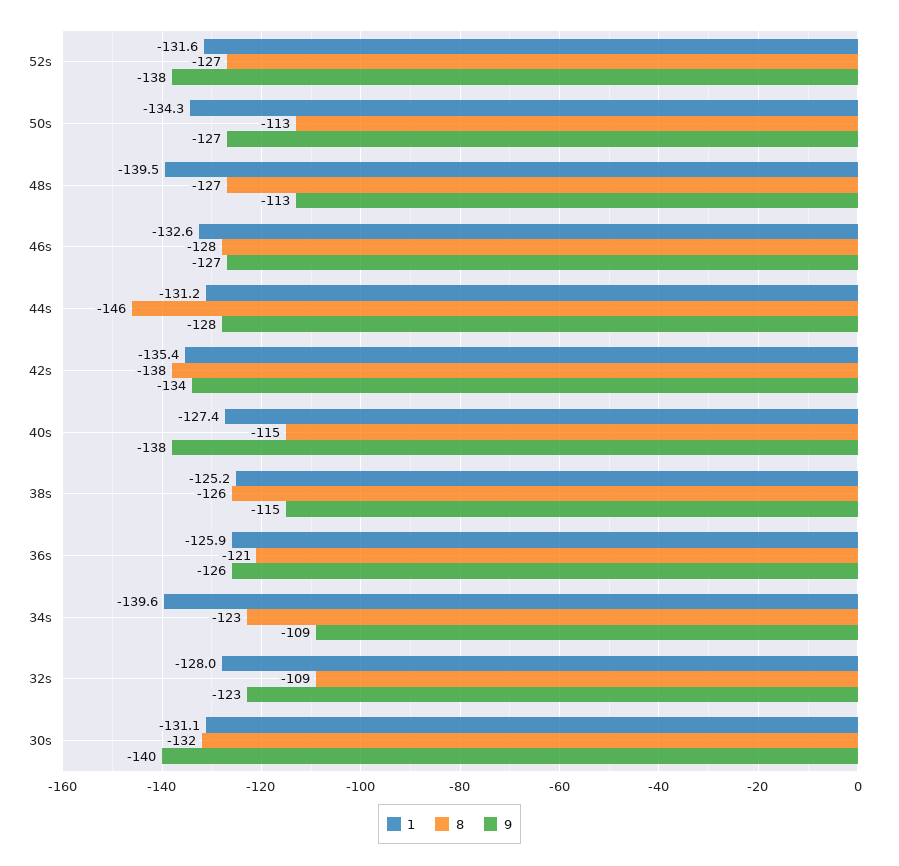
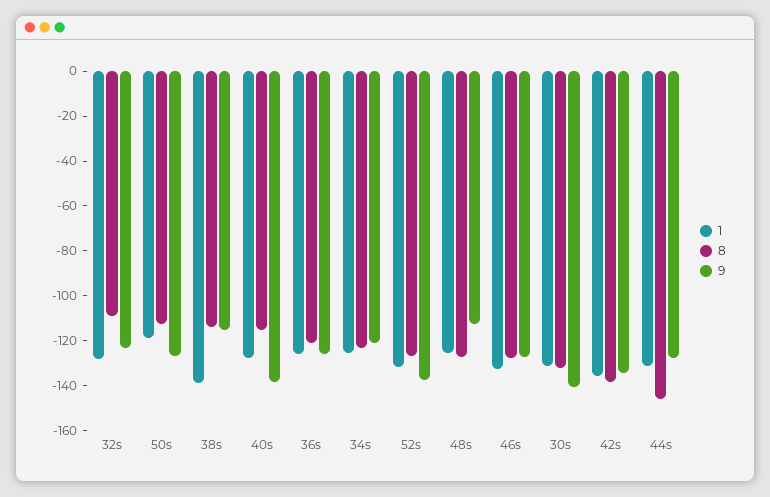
1, 50s: -134.3 -> -120
1, 48s: -139.5 -> -125
1, 38s: -125.2 -> -140
8, 38s: -126 -> -115
1, 34s: -139.6 -> -125
9, 34s: -109 -> -120

